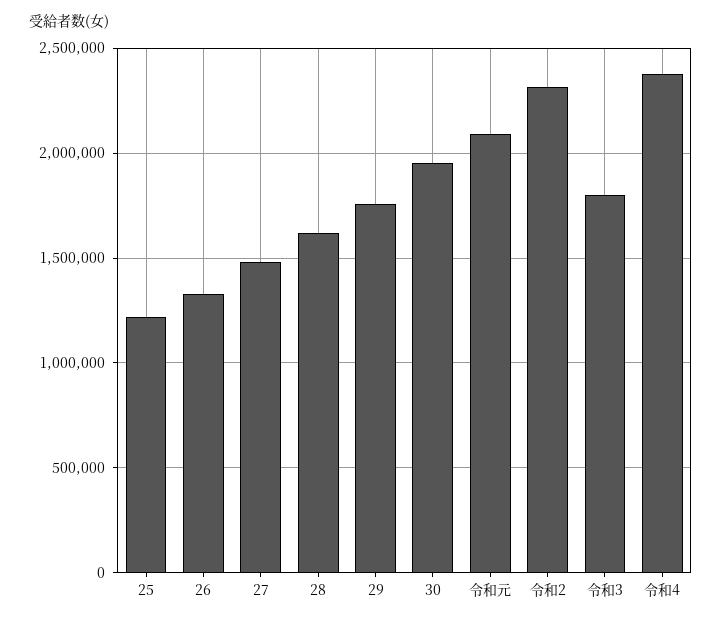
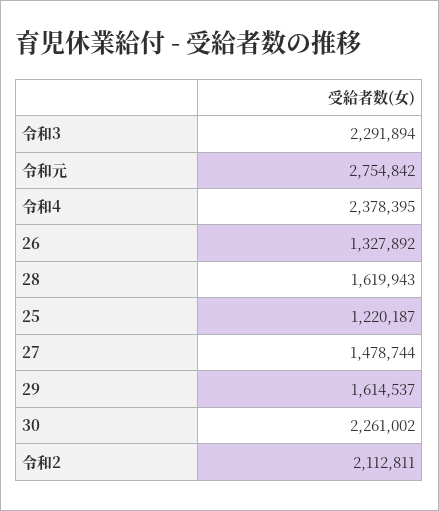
29: 1750000 -> 1614537
30: 1950000 -> 2261002
令和元: 2100000 -> 2754842
令和2: 2300000 -> 2112811
令和3: 1800000 -> 2291894

